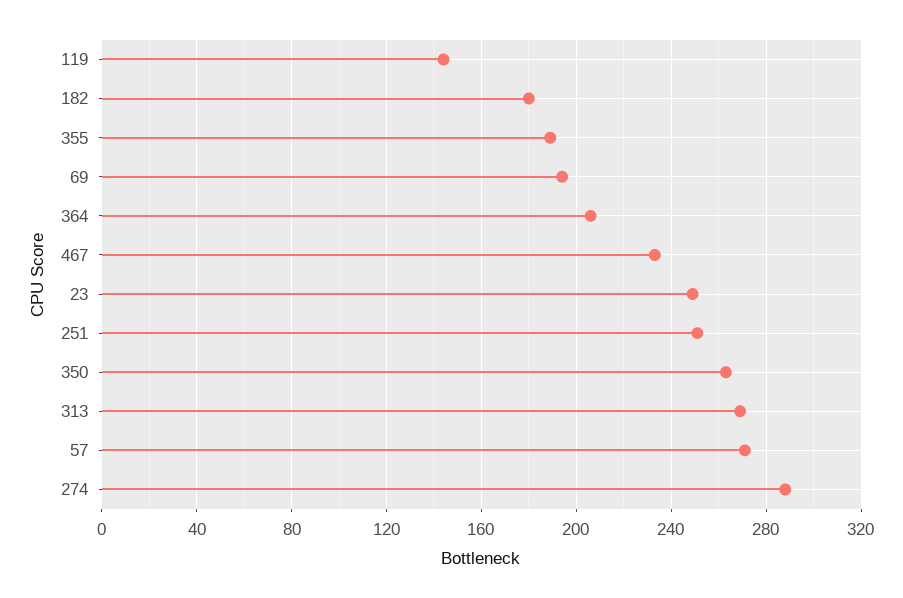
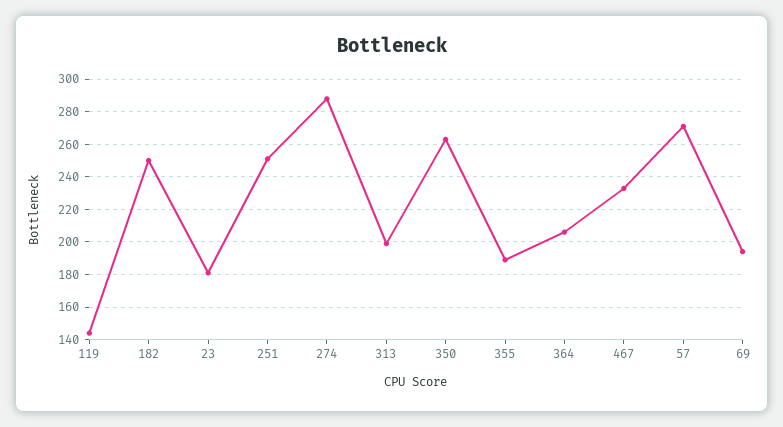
182: 180 -> 250
23: 250 -> 180
313: 270 -> 200

